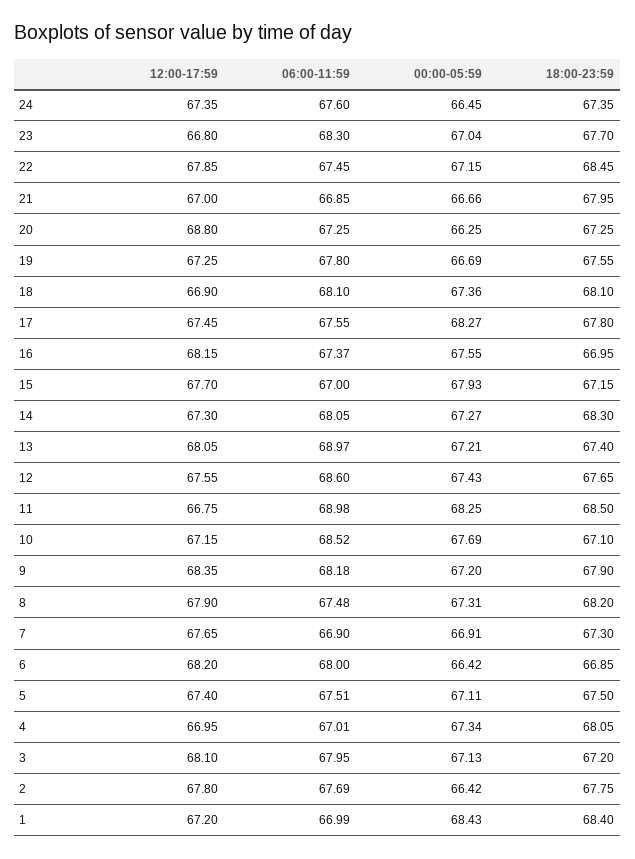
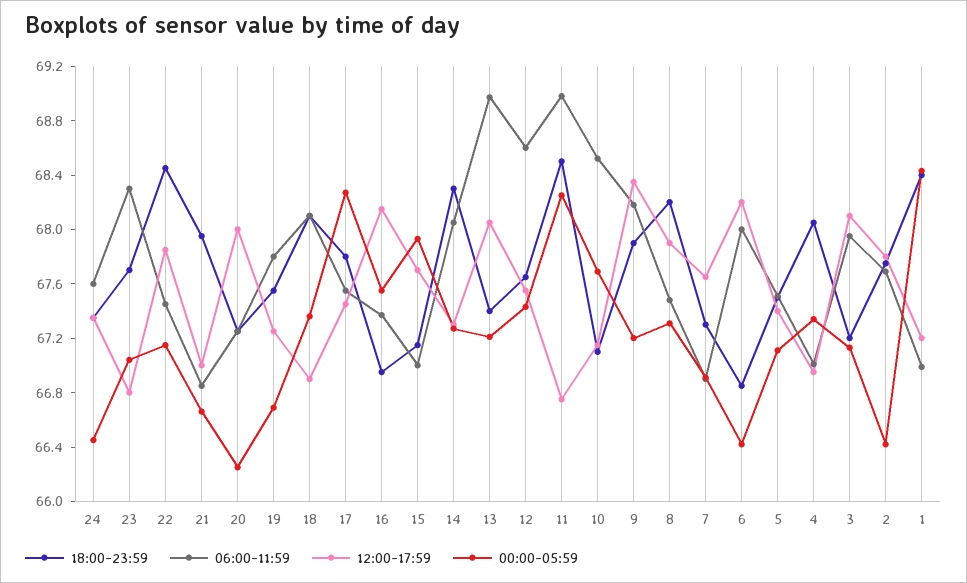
12:00-17:59, 20: 68.8 -> 68

